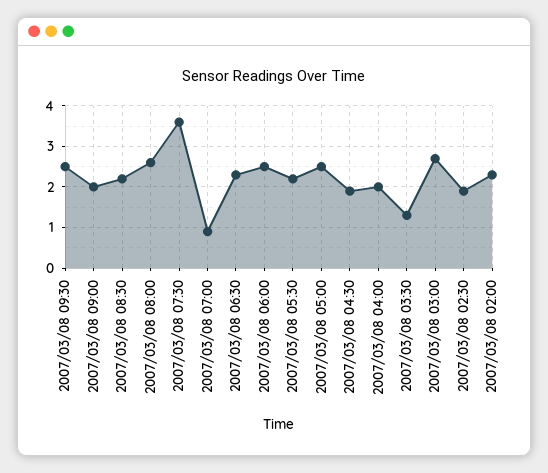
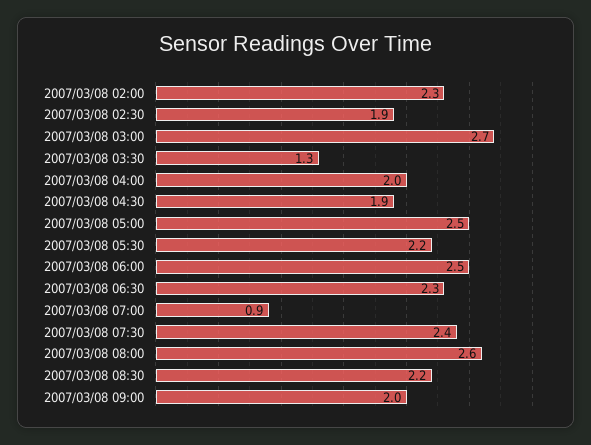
2007/03/08 09:30: 2.5 -> none
2007/03/08 07:30: 3.5 -> 2.4

